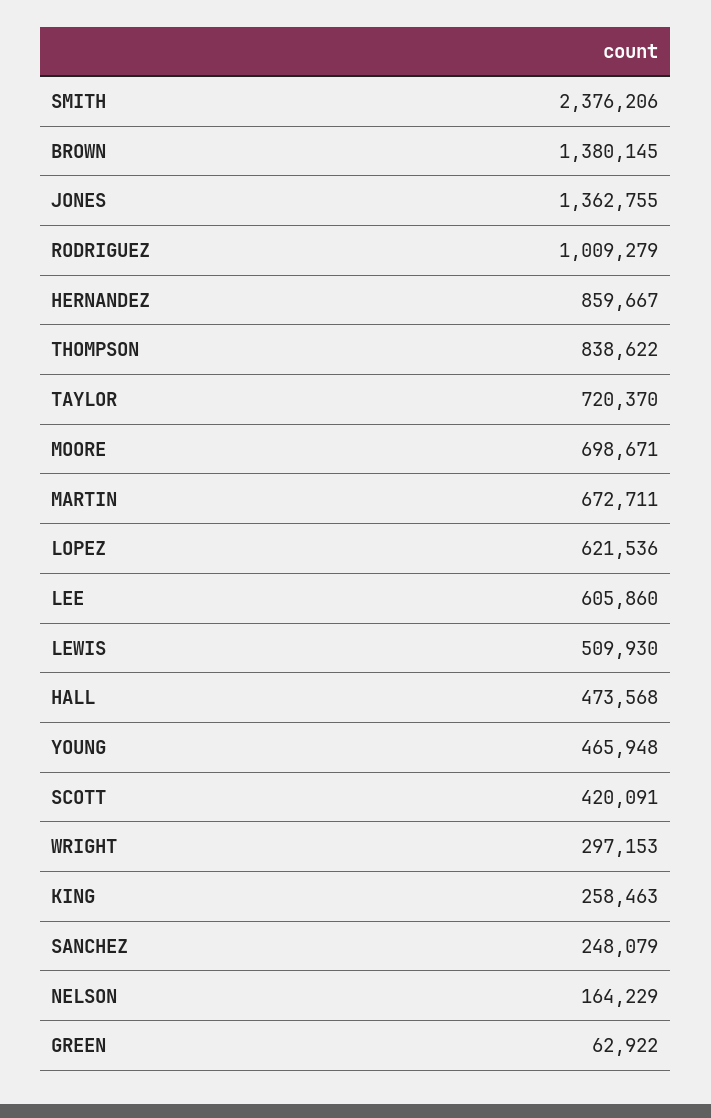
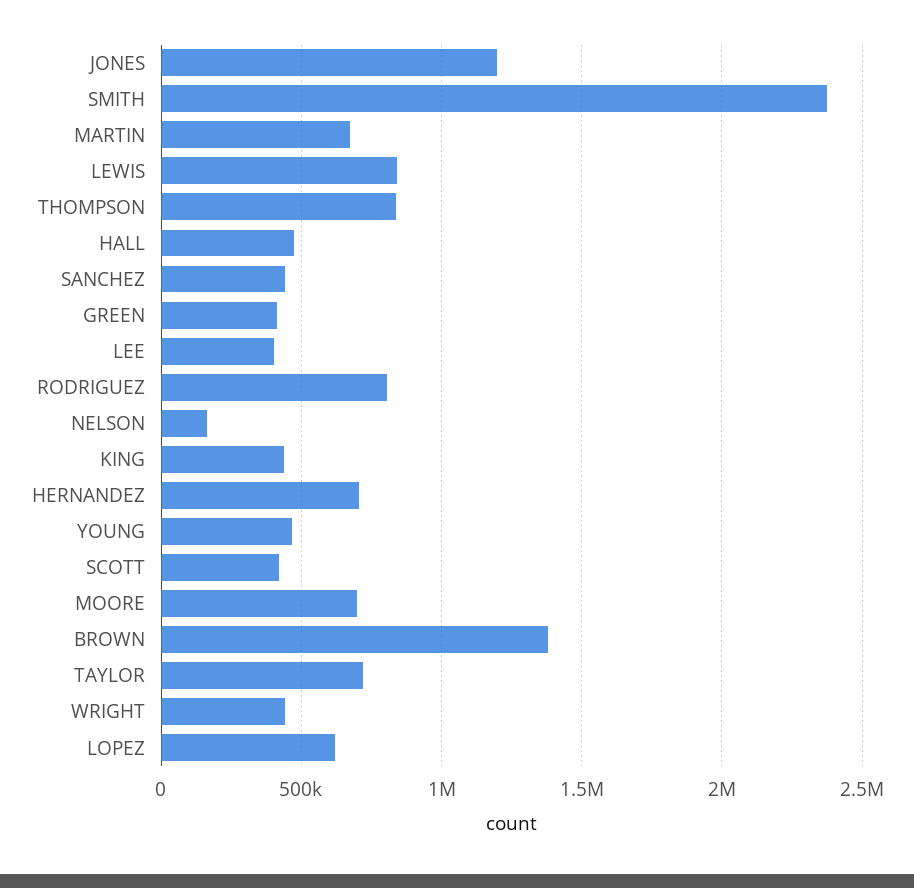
JONES: 1362755 -> 1200000
RODRIGUEZ: 1009279 -> 800000
HERNANDEZ: 859667 -> 700000
LEE: 605860 -> 400000
LEWIS: 509930 -> 850000
WRIGHT: 297153 -> 450000
KING: 258463 -> 450000
SANCHEZ: 248079 -> 450000
GREEN: 62922 -> 400000

